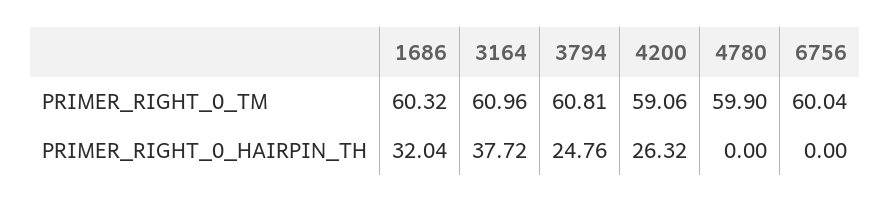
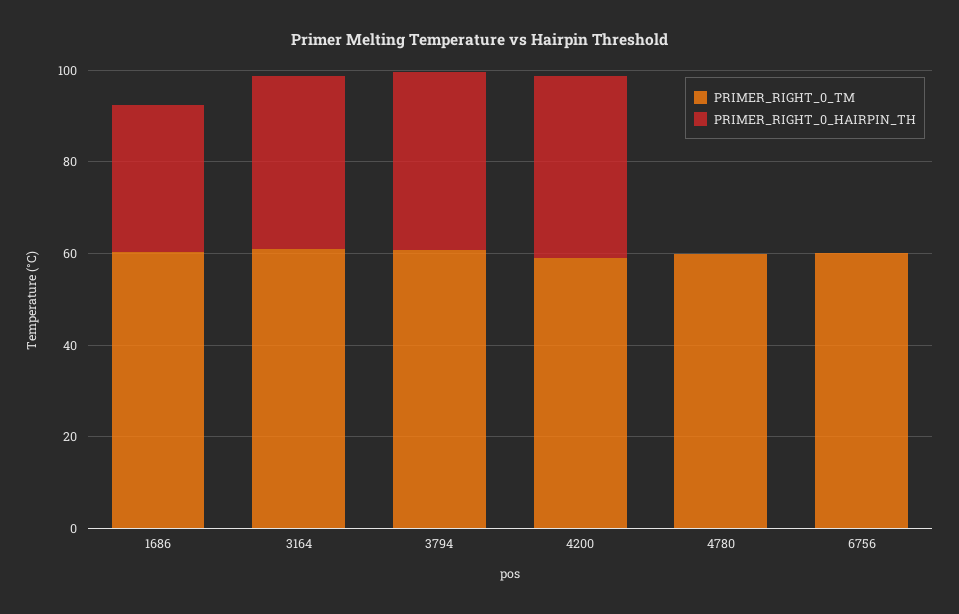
PRIMER_RIGHT_0_HAIRPIN_TH, 3794: 24.76 -> 40
PRIMER_RIGHT_0_HAIRPIN_TH, 4200: 26.32 -> 40

